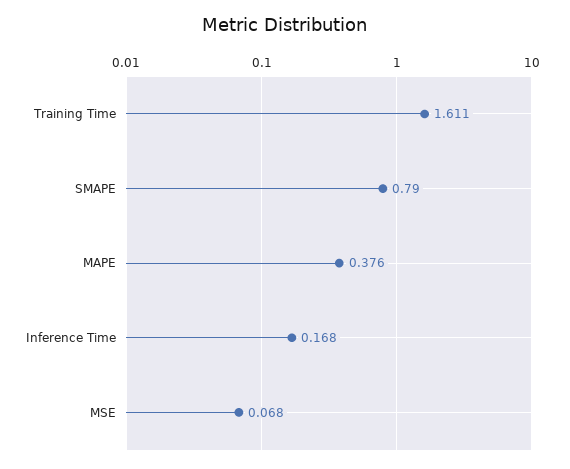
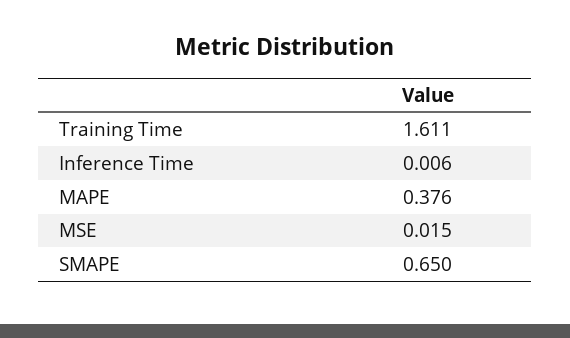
SMAPE: 0.79 -> 0.65
Inference Time: 0.168 -> 0.006
MSE: 0.068 -> 0.015

